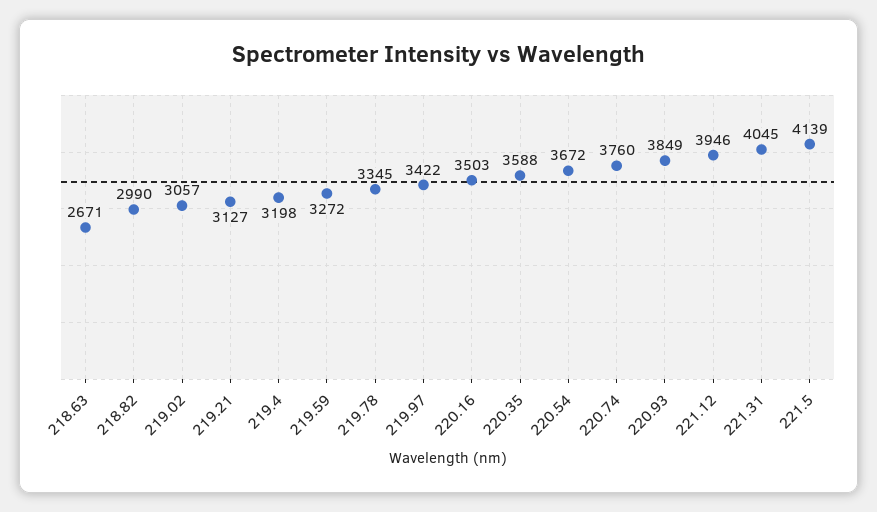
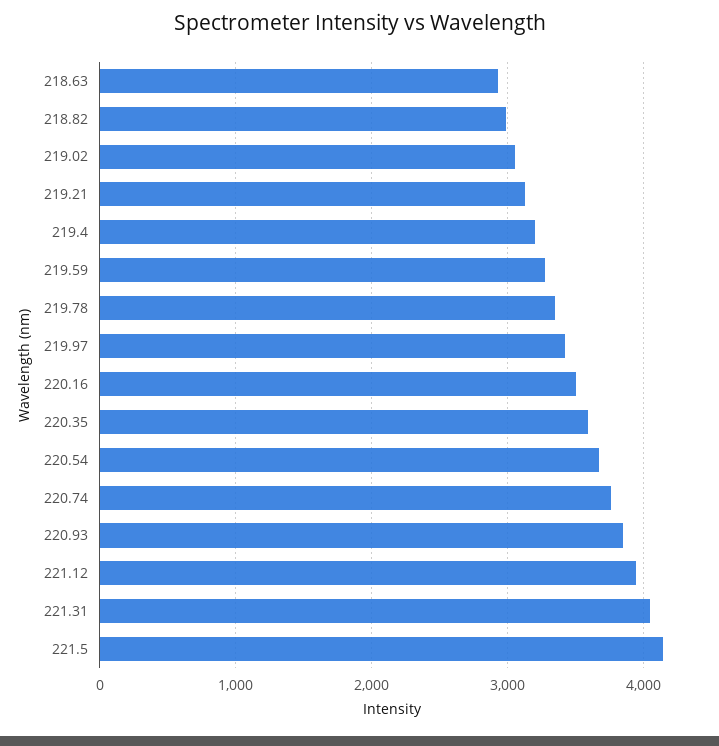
218.63: 2671 -> 2900

